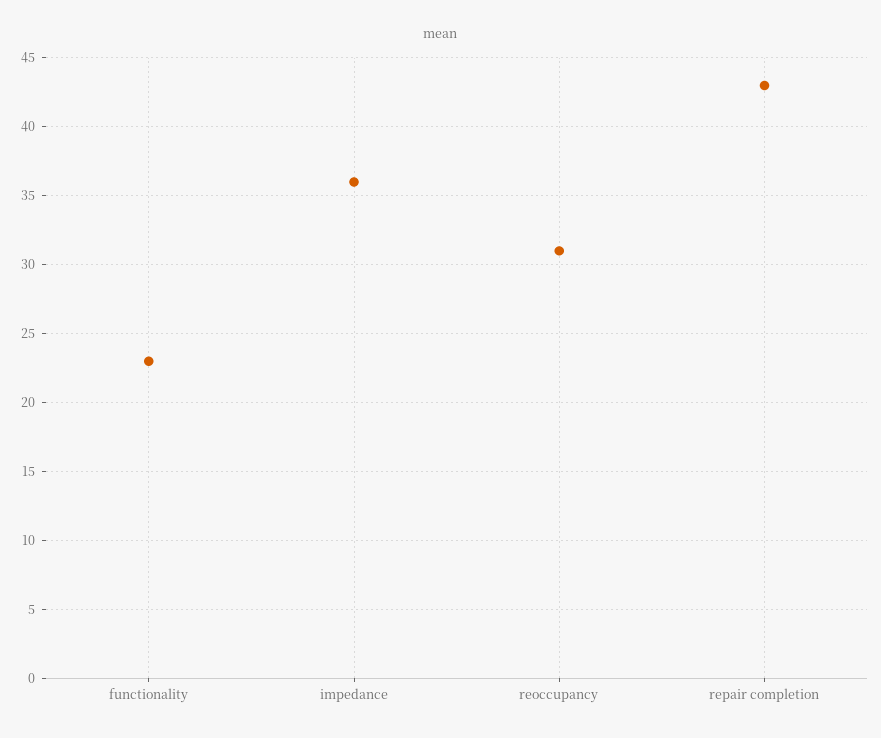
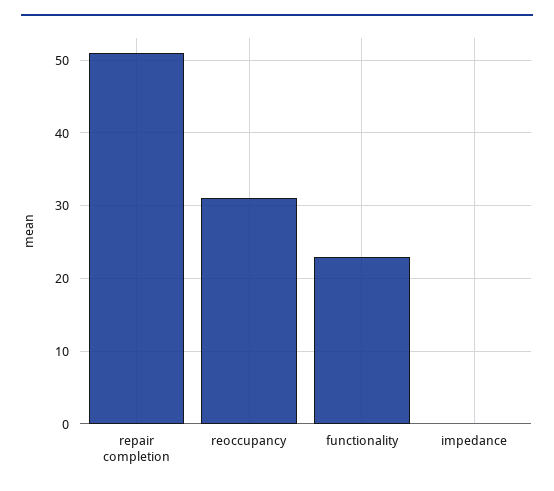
impedance: 36 -> 0
repair completion: 43 -> 51

